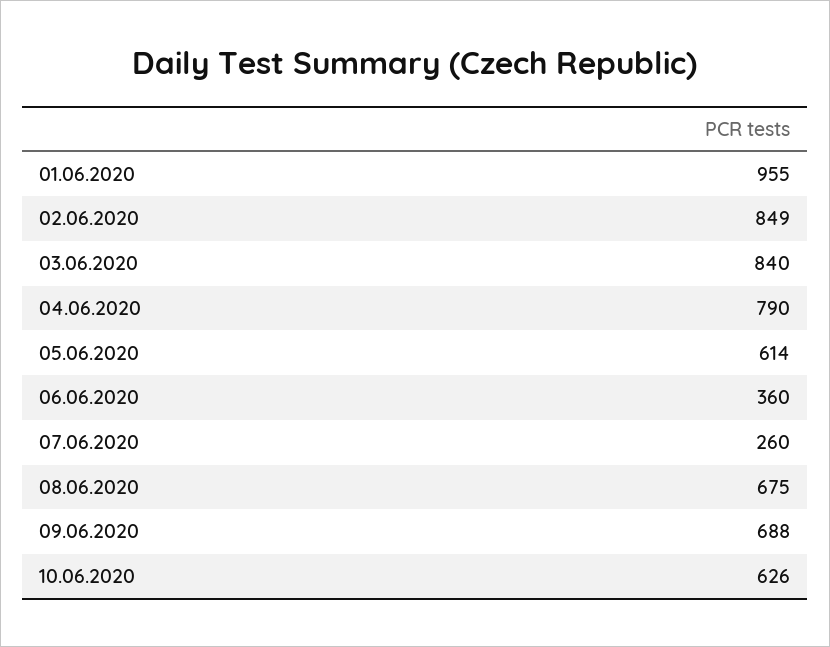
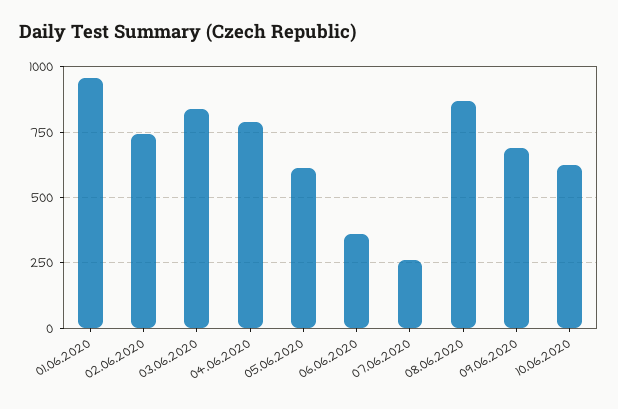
02.06.2020: 849 -> 750
08.06.2020: 675 -> 875

